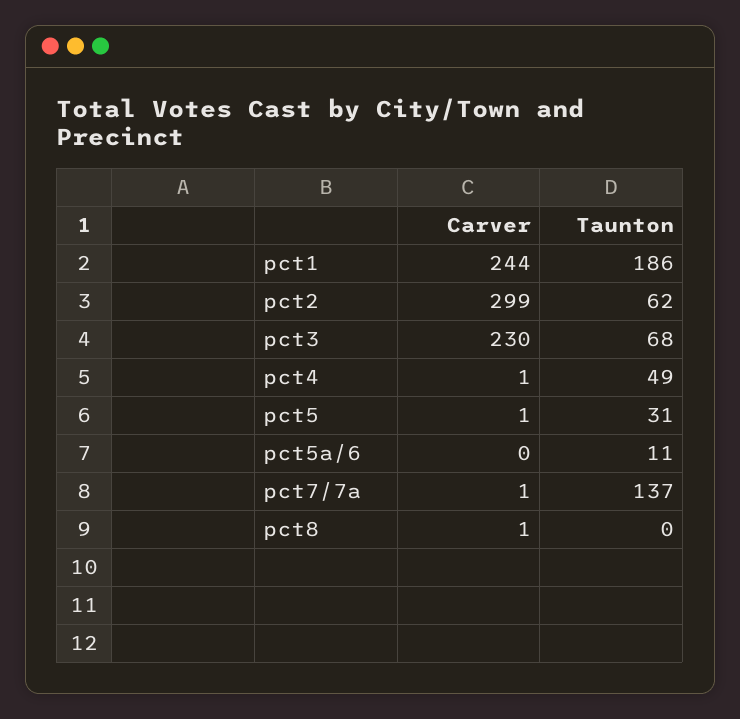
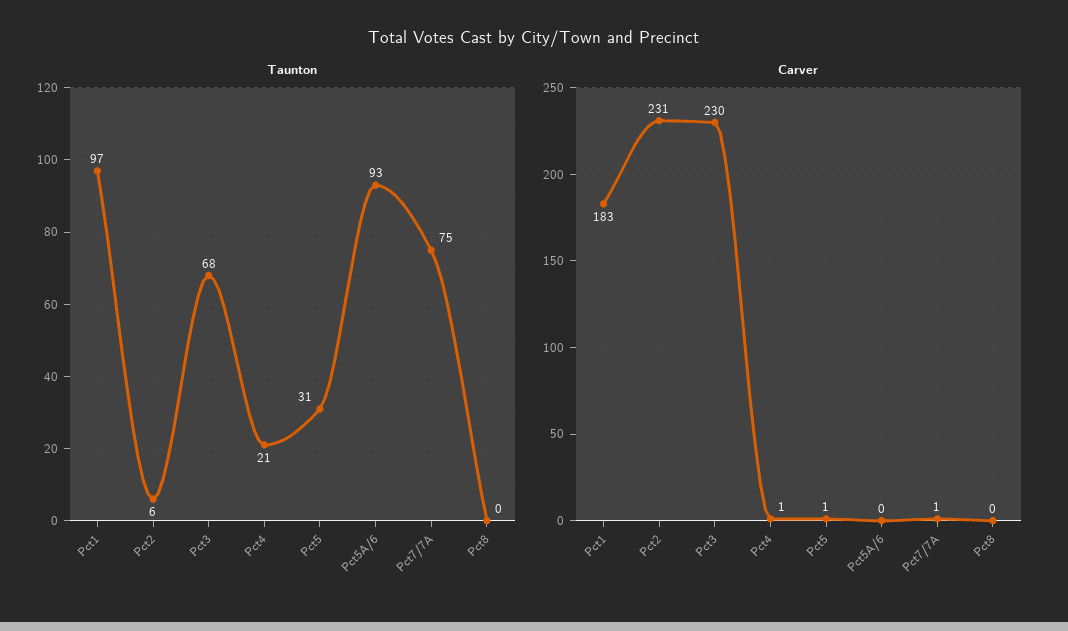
Carver, pct1: 244 -> 183
Taunton, pct1: 186 -> 97
Carver, pct2: 299 -> 231
Taunton, pct2: 62 -> 6
Taunton, pct4: 49 -> 21
Taunton, pct5a/6: 11 -> 93
Taunton, pct7/7a: 137 -> 75
Carver, pct8: 1 -> 0

